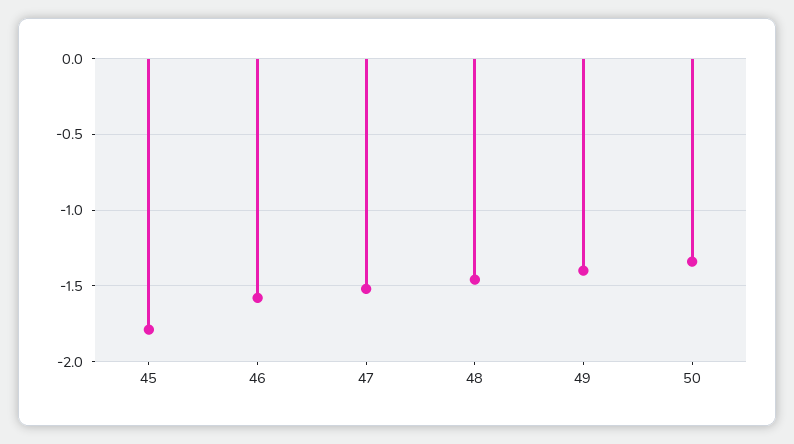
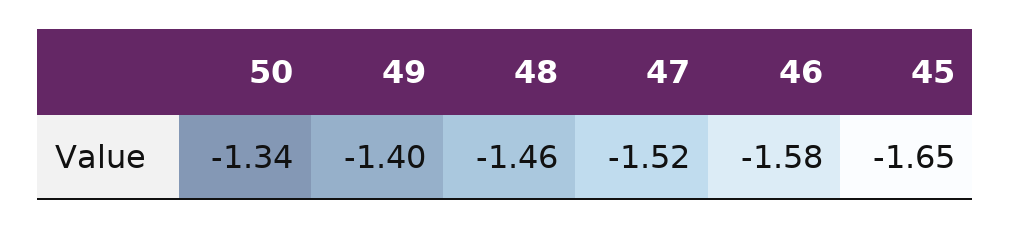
45: -1.8 -> -1.65

